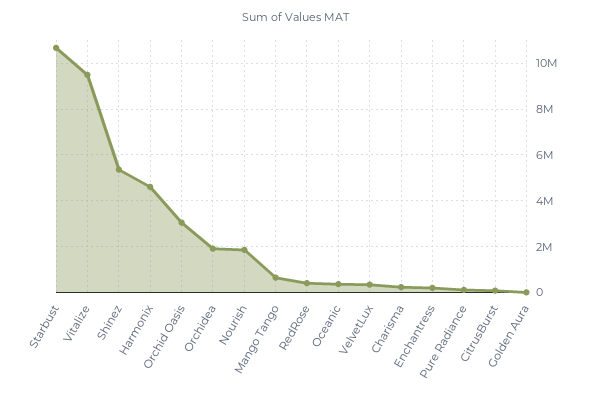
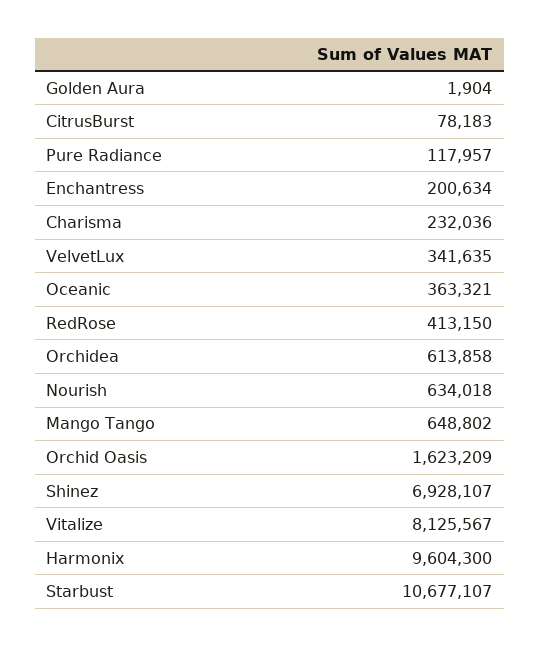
Vitalize: 9500000 -> 8125567
Shinez: 5500000 -> 6928107
Harmonix: 4500000 -> 9604300
Orchid Oasis: 3000000 -> 1623209
Orchidea: 2000000 -> 613858
Nourish: 2000000 -> 634018

